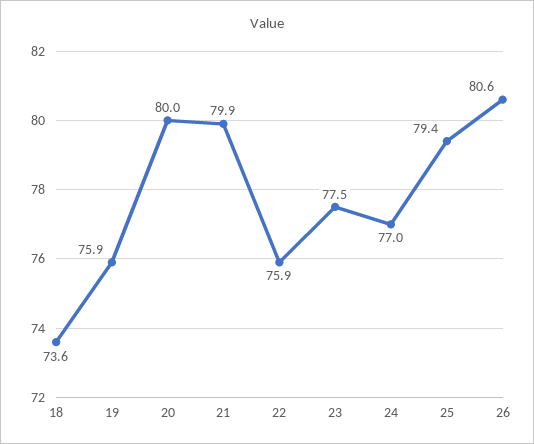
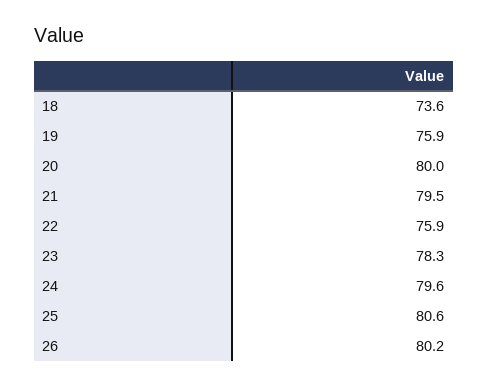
21: 79.9 -> 79.5
23: 77.5 -> 78.3
24: 77 -> 79.6
25: 79.4 -> 80.6
26: 80.6 -> 80.2

